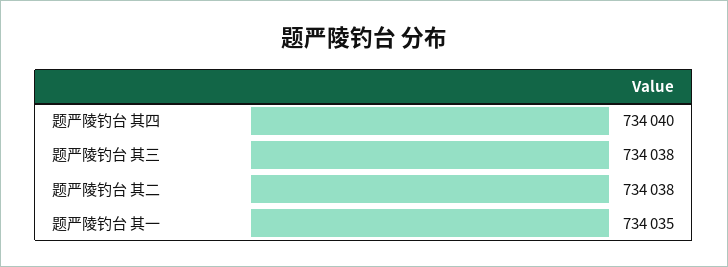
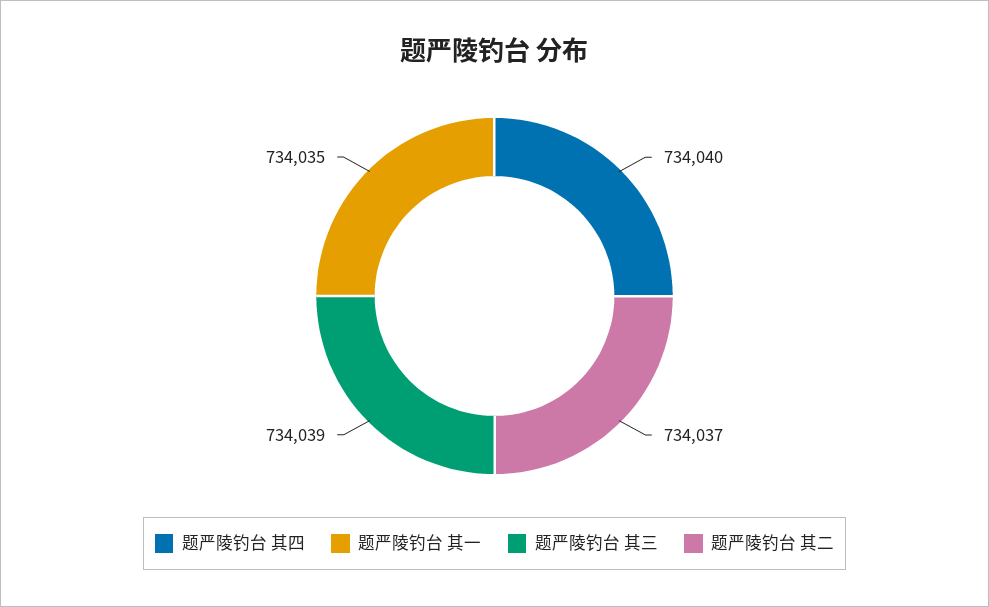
题严陵钓台 其三: 734038 -> 734039
题严陵钓台 其二: 734038 -> 734037

